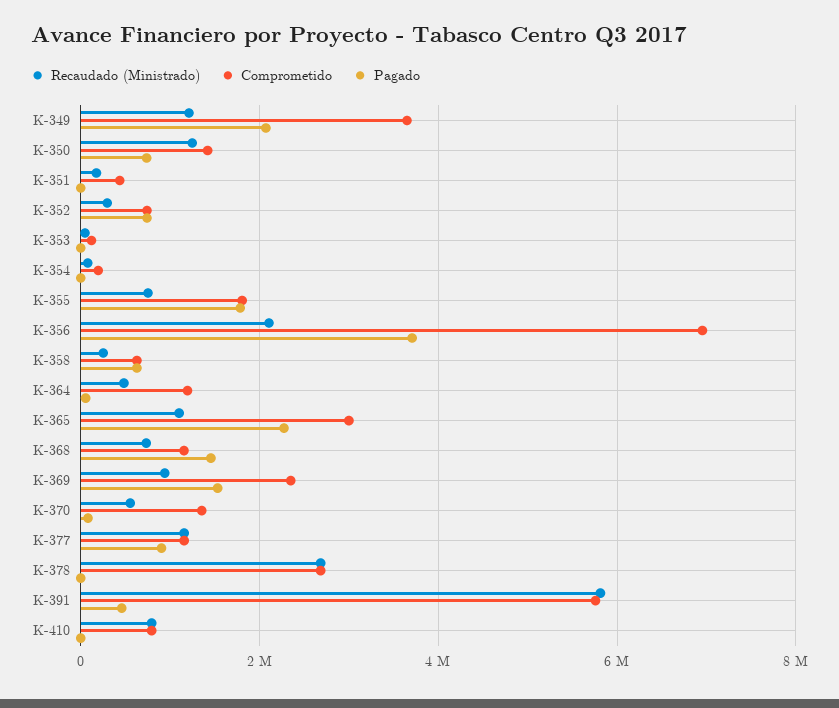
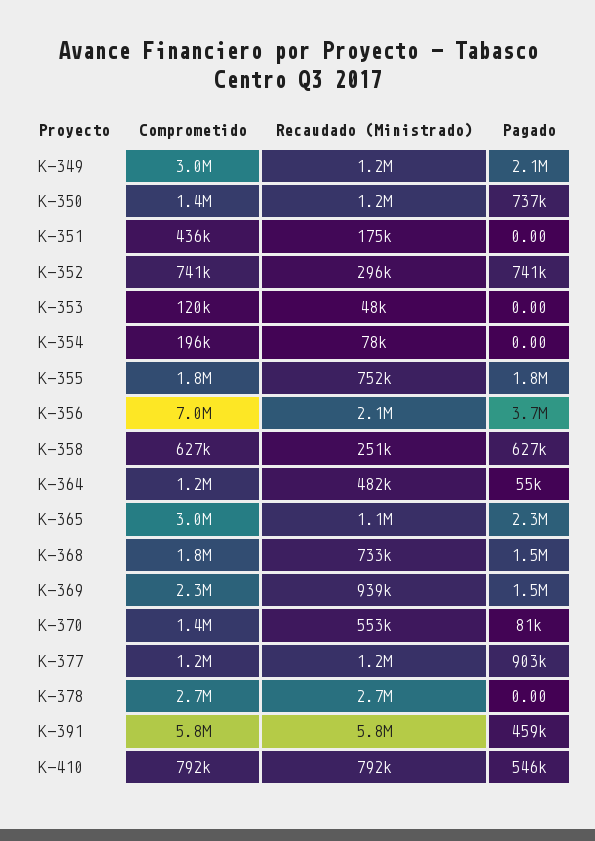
Comprometido, K-349: 3600000 -> 3000000
Comprometido, K-368: 1200000 -> 1800000
Pagado, K-410: 0 -> 546000

